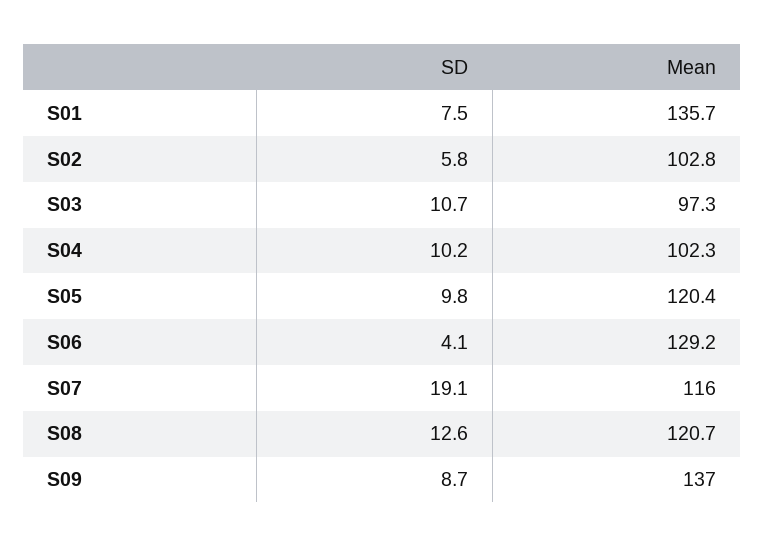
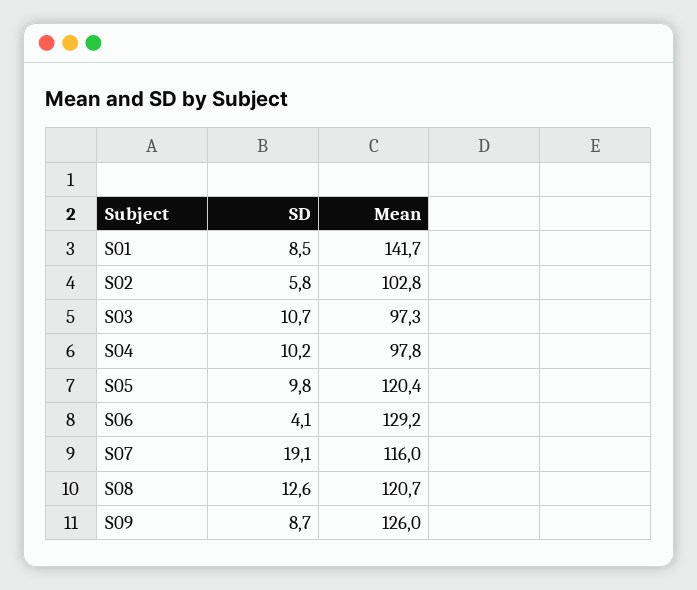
SD, S01: 7.5 -> 8.5
Mean, S01: 135.7 -> 141.7
Mean, S04: 102.3 -> 97.8
Mean, S09: 137 -> 126

